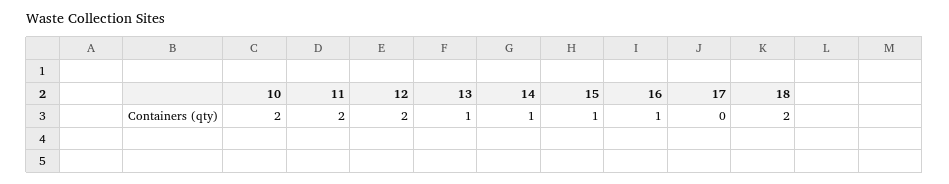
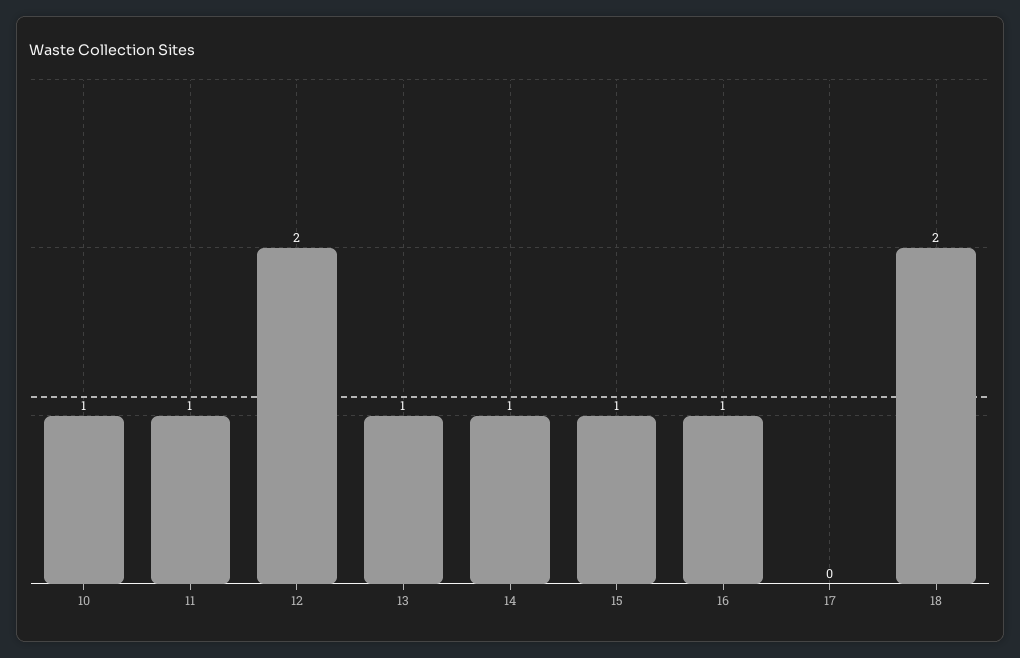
10: 2 -> 1
11: 2 -> 1

